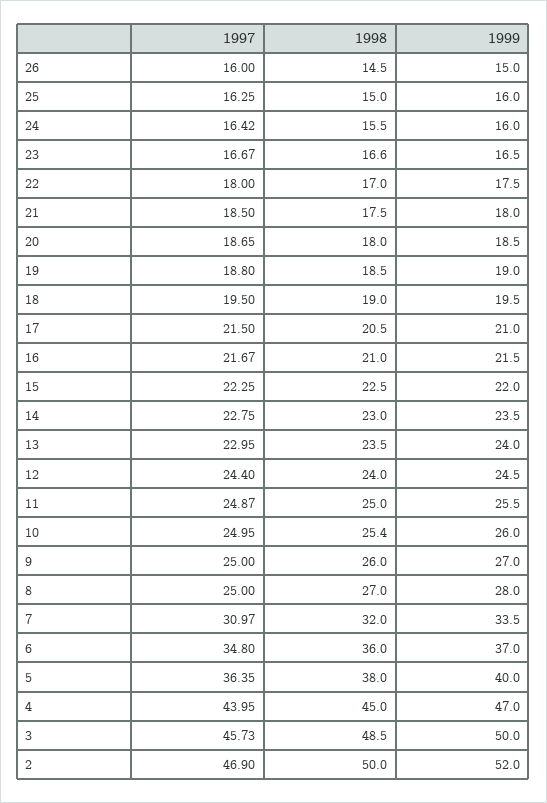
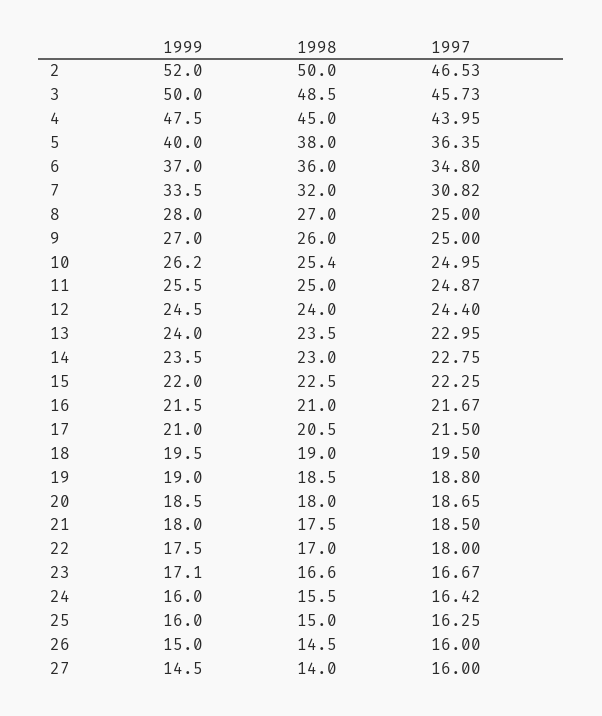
1999, 23: 16.5 -> 17.1
1999, 10: 26 -> 26.2
1997, 7: 30.97 -> 30.82
1999, 4: 47 -> 47.5
1997, 2: 46.9 -> 46.53
1999, 27: none -> 14.5
1998, 27: none -> 14
1997, 27: none -> 16

